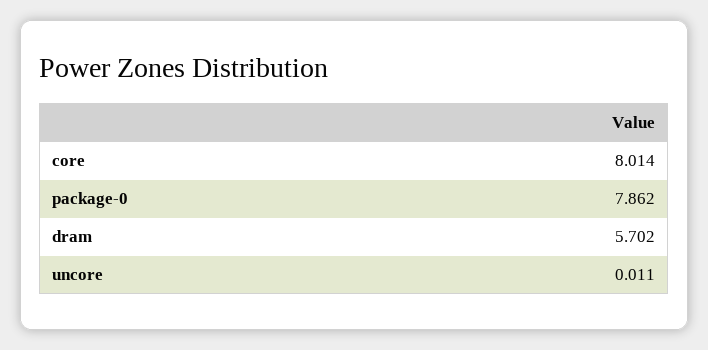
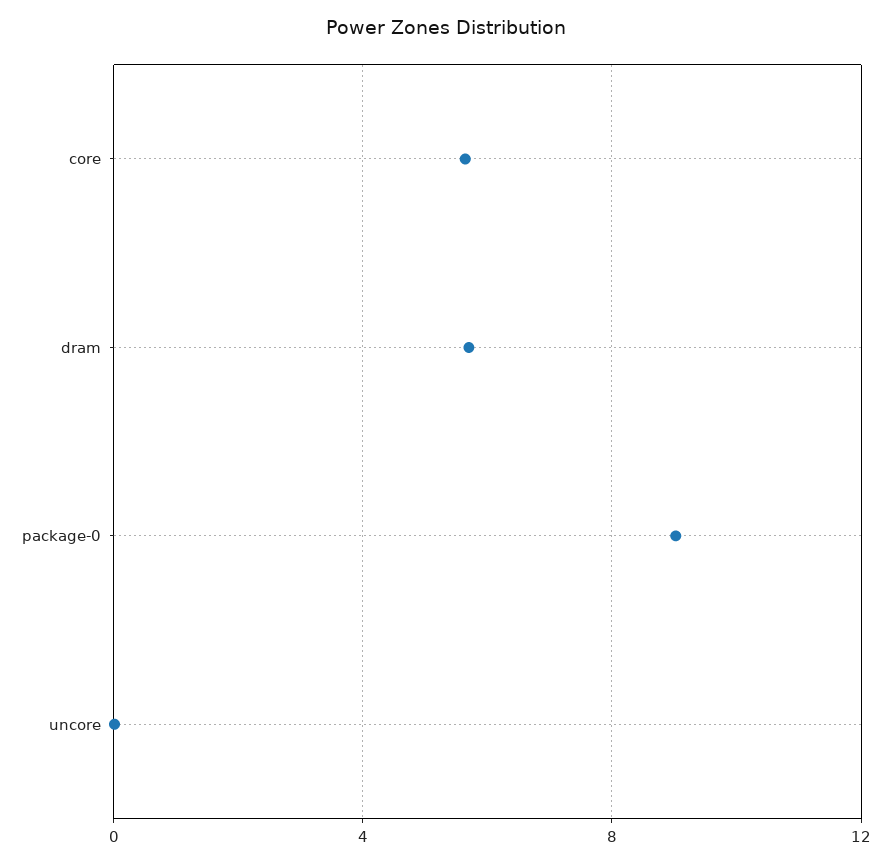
core: 8.014 -> 5.5
package-0: 7.862 -> 9

